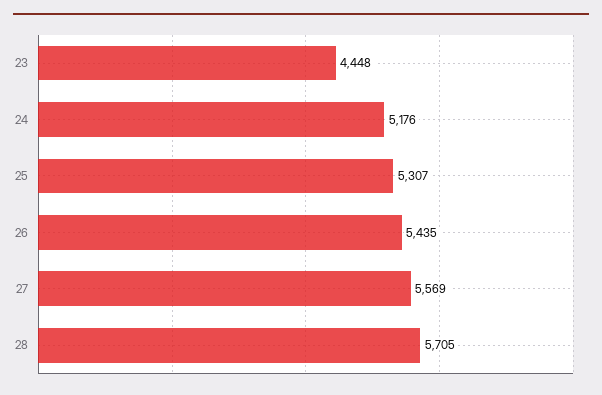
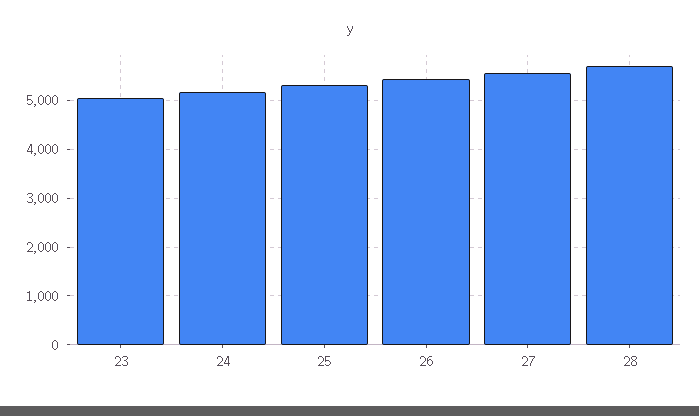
23: 4448 -> 5000

